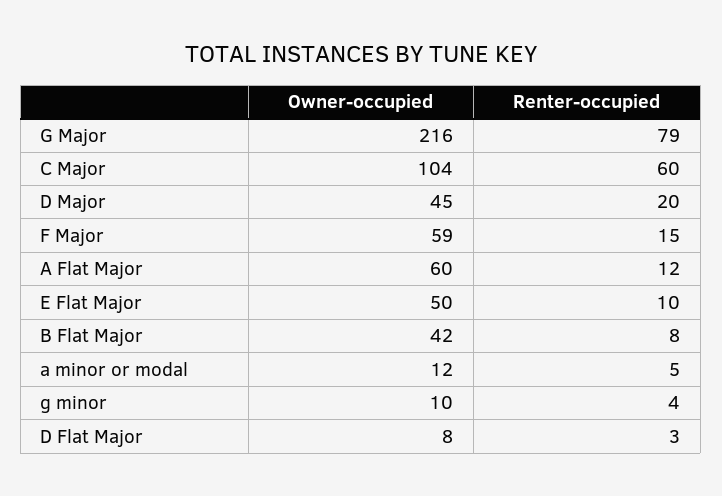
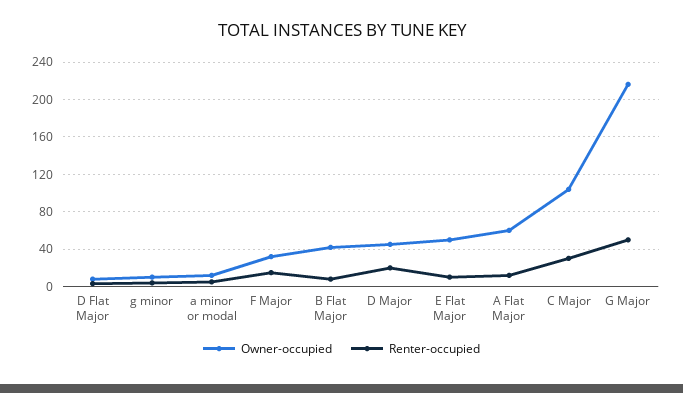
Renter-occupied, G Major: 79 -> 50
Renter-occupied, C Major: 60 -> 30
Owner-occupied, F Major: 59 -> 30

